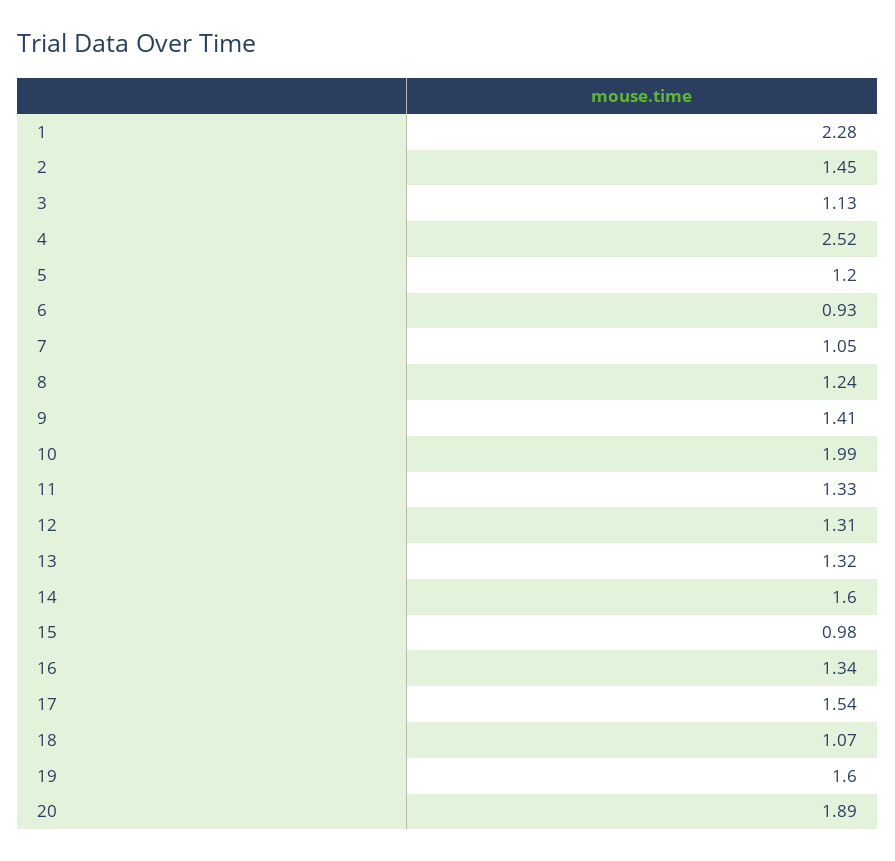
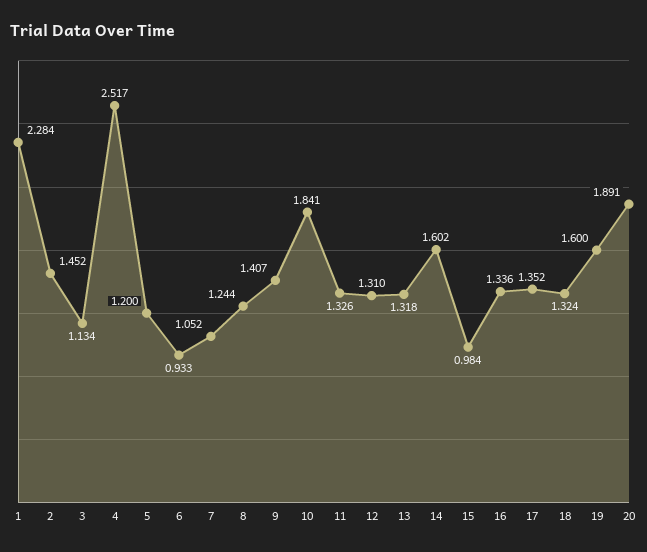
10: 1.99 -> 1.841
17: 1.54 -> 1.352
18: 1.07 -> 1.324

